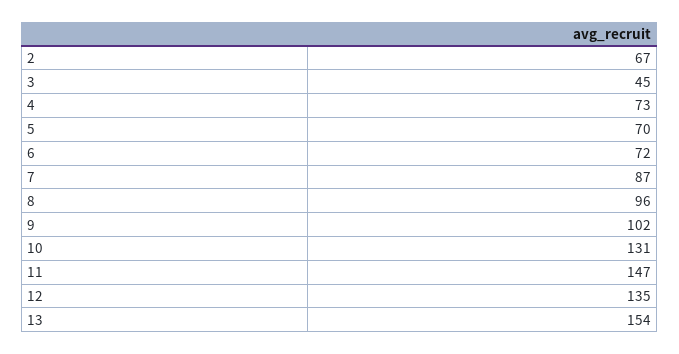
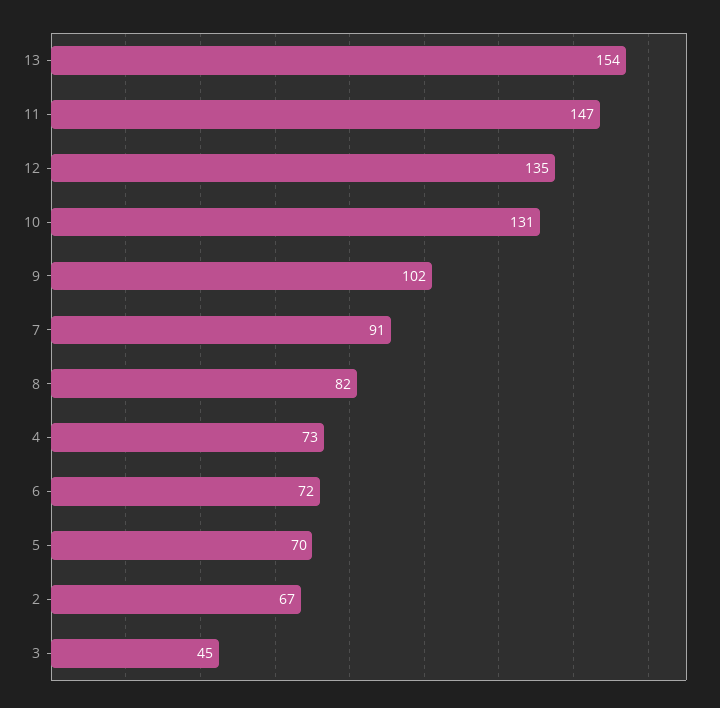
7: 87 -> 91
8: 96 -> 82

